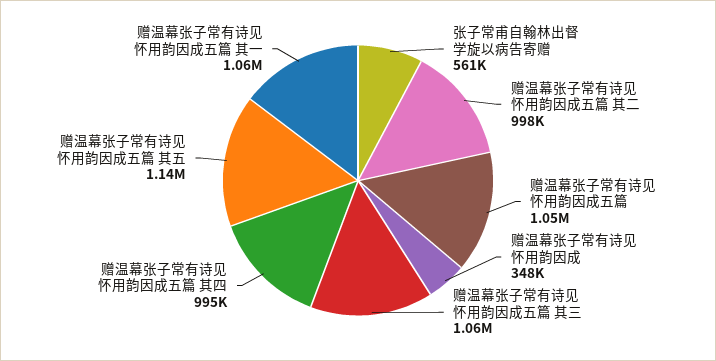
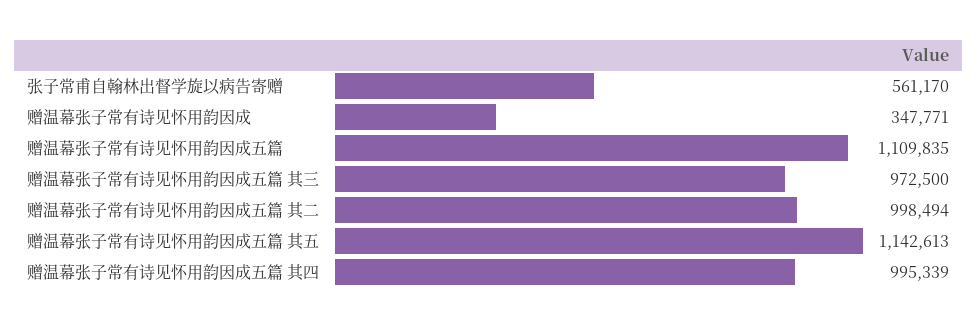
赠温幕张子常有诗见怀用韵因成五篇: 1050000 -> 1109835
赠温幕张子常有诗见怀用韵因成五篇 其三: 1060000 -> 972500
赠温幕张子常有诗见怀用韵因成五篇 其一: 1060000 -> none

